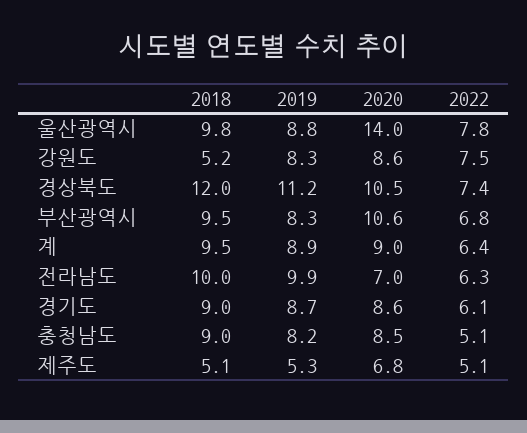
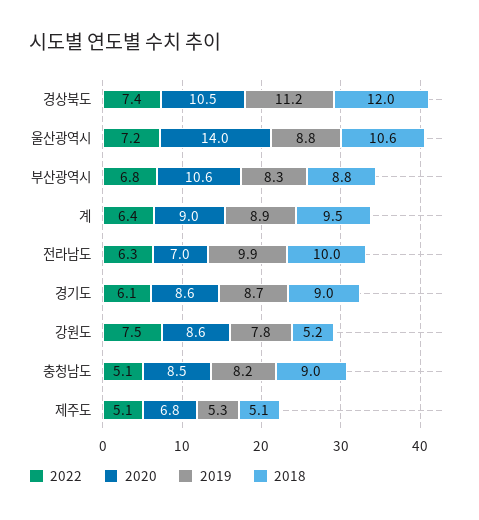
2018, 울산광역시: 9.8 -> 10.6
2022, 울산광역시: 7.8 -> 7.2
2019, 강원도: 8.3 -> 7.8
2018, 부산광역시: 9.5 -> 8.8

